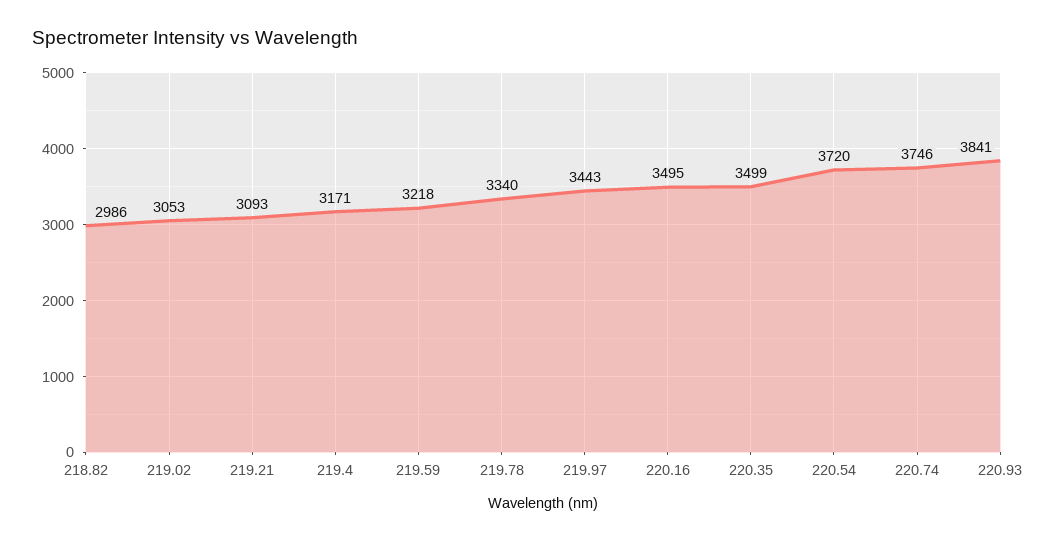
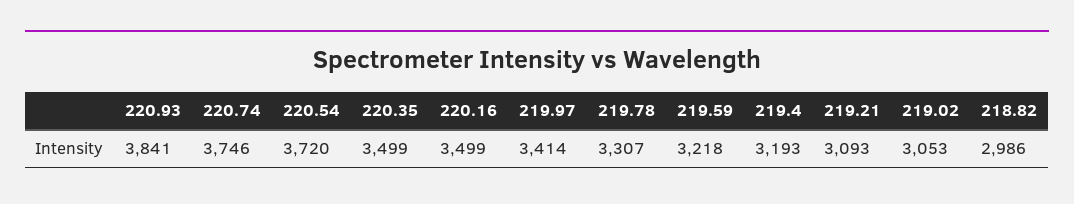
219.4: 3171 -> 3193
219.78: 3340 -> 3307
219.97: 3443 -> 3414
220.16: 3495 -> 3499

